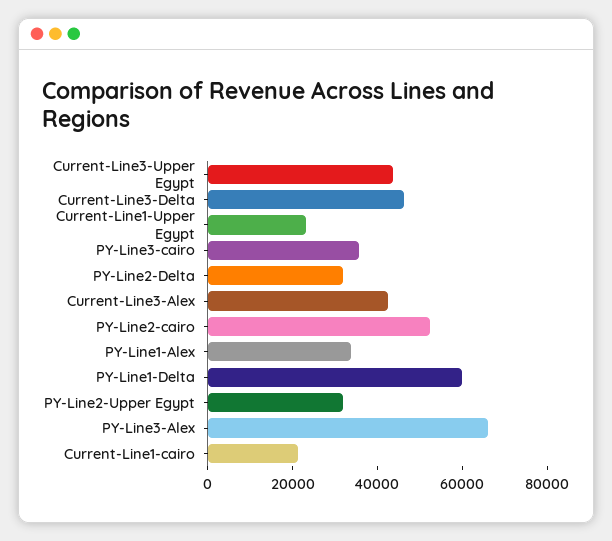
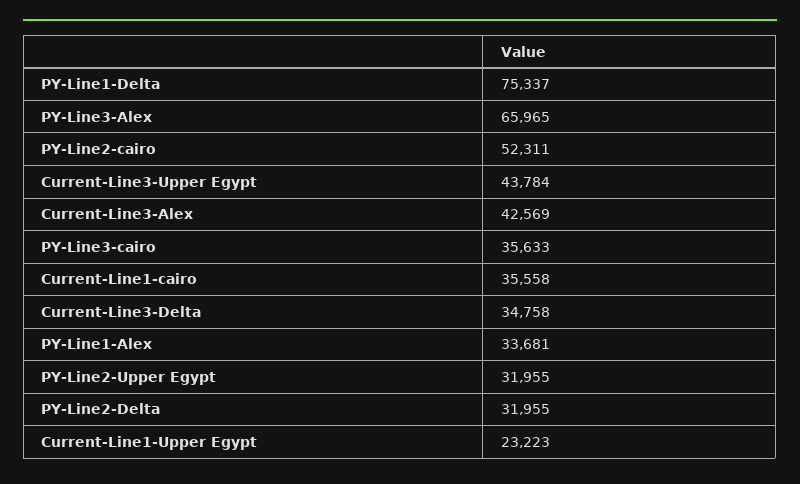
Current-Line3-Delta: 45000 -> 34758
PY-Line1-Delta: 60000 -> 75337
Current-Line1-cairo: 20000 -> 35558

